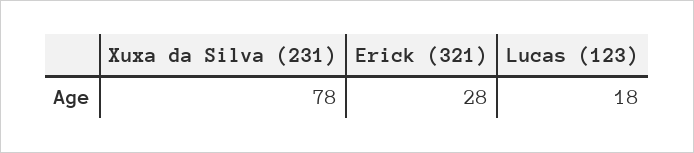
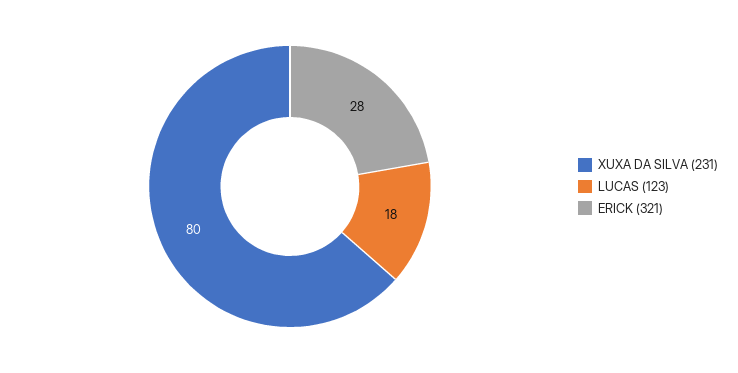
Xuxa da Silva (231): 78 -> 80

